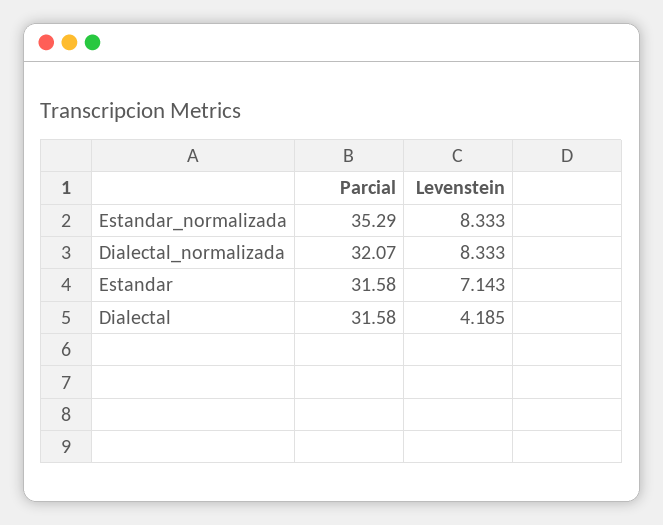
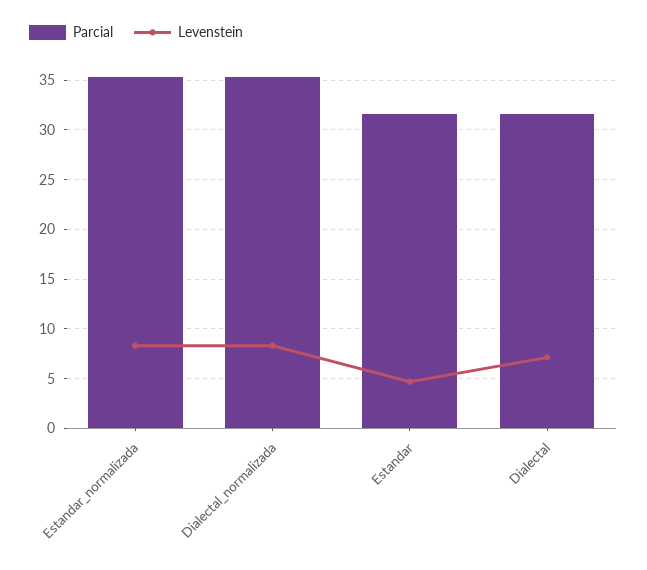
Parcial, Dialectal_normalizada: 32.07 -> 35
Levenstein, Estandar: 7.143 -> 5
Levenstein, Dialectal: 4.185 -> 7

